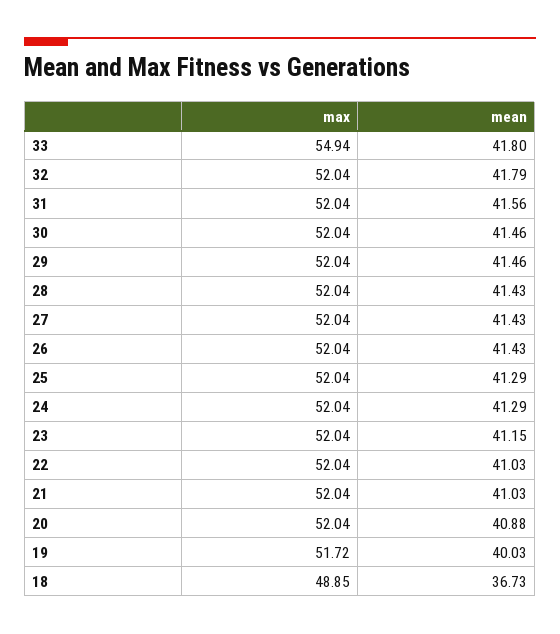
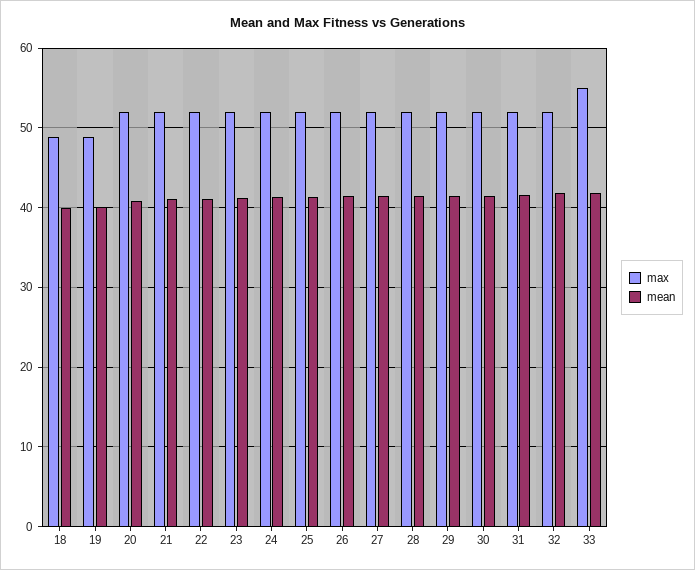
max, 19: 51.72 -> 49
mean, 18: 36.73 -> 40

